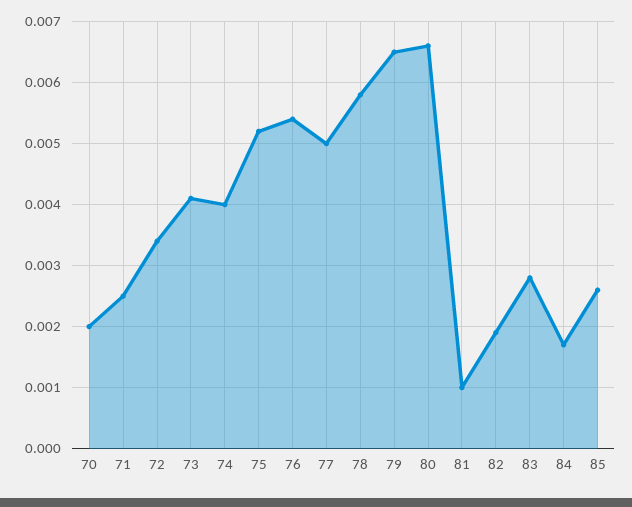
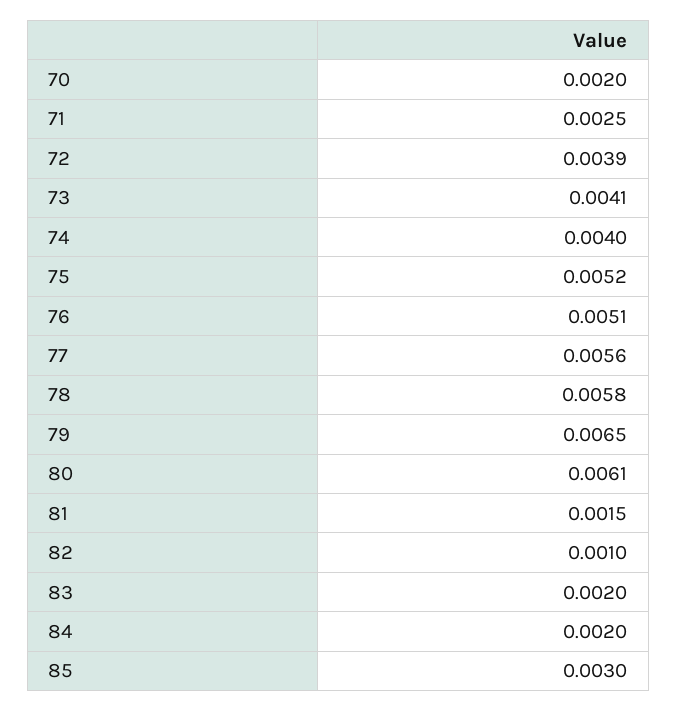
72: 0.0034 -> 0.0039
76: 0.0054 -> 0.0051
77: 0.005 -> 0.0056
80: 0.0066 -> 0.0061
81: 0.001 -> 0.0015
82: 0.0019 -> 0.001
83: 0.0028 -> 0.002
84: 0.0017 -> 0.002
85: 0.0026 -> 0.003

